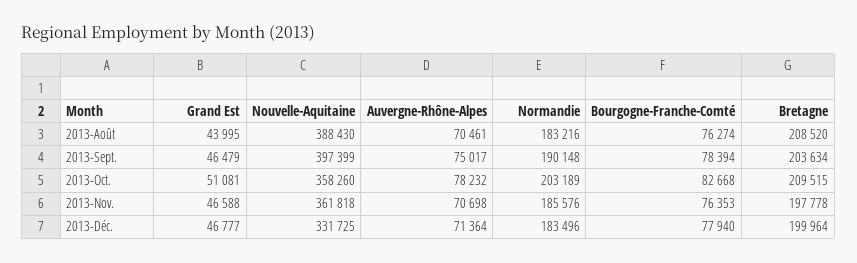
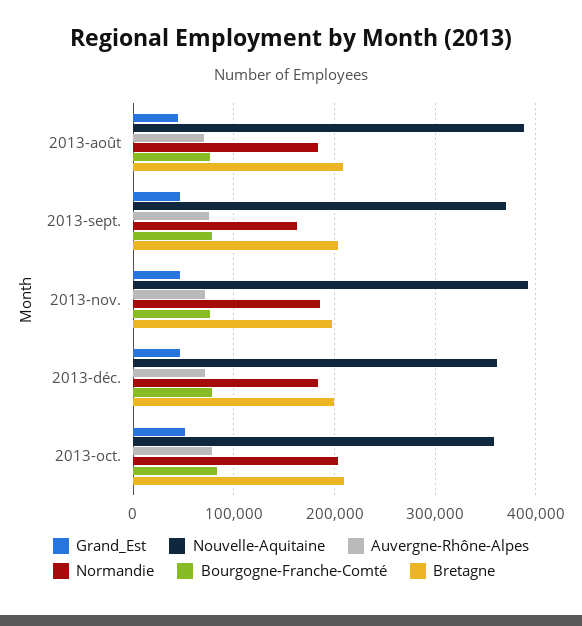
Nouvelle-Aquitaine, 2013-Sept.: 397399 -> 370000
Normandie, 2013-Sept.: 190148 -> 160000
Nouvelle-Aquitaine, 2013-Nov.: 361818 -> 390000
Nouvelle-Aquitaine, 2013-Déc.: 331725 -> 360000

